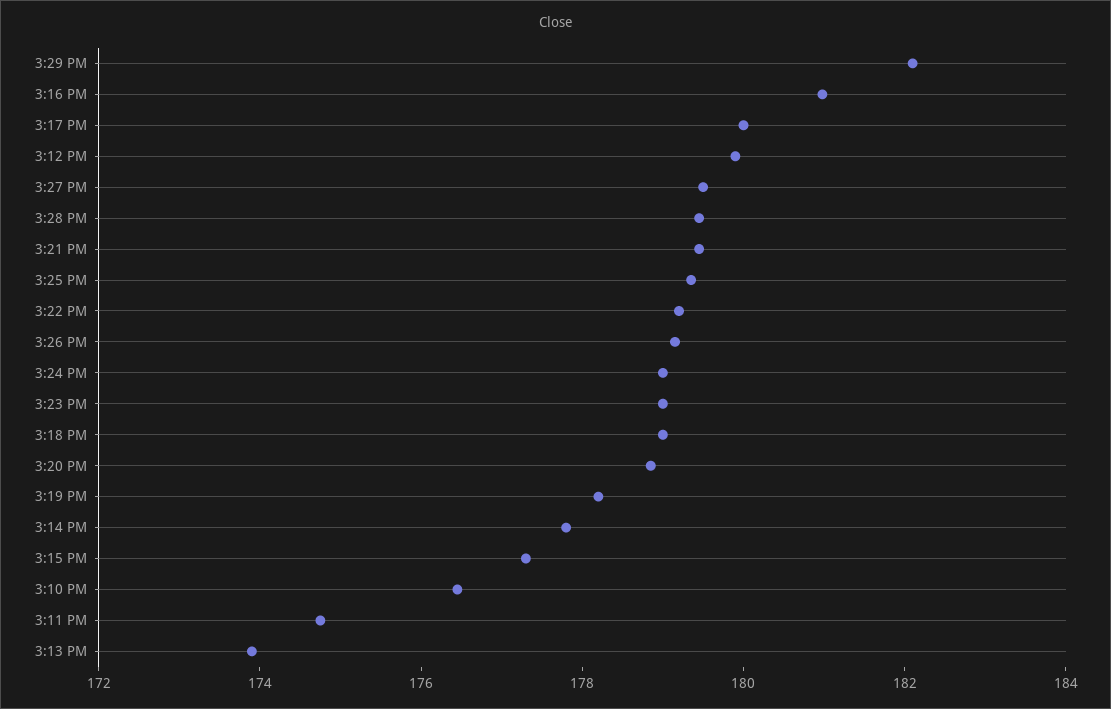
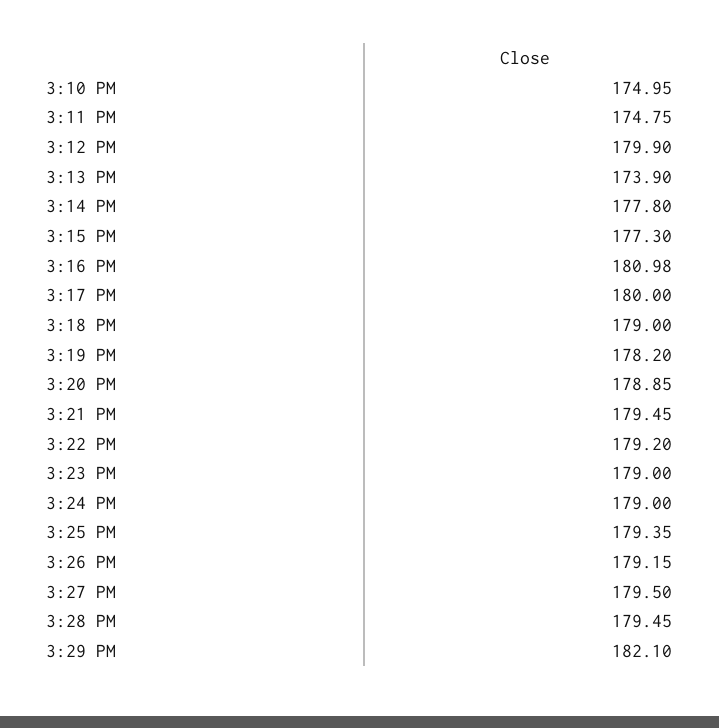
3:10 PM: 176.5 -> 174.95

